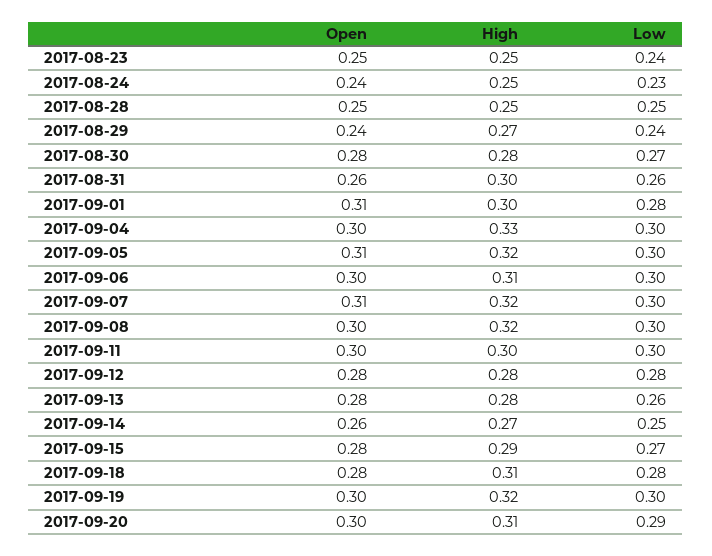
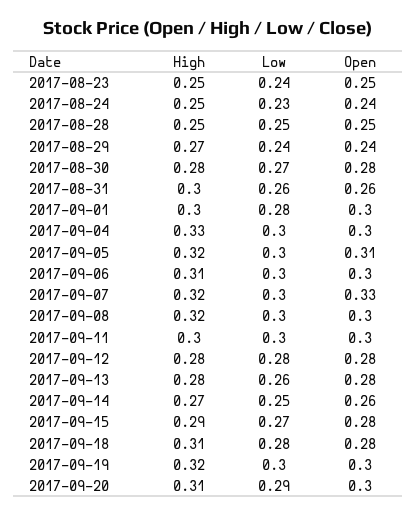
Open, 2017-09-01: 0.31 -> 0.3
Open, 2017-09-07: 0.31 -> 0.33

